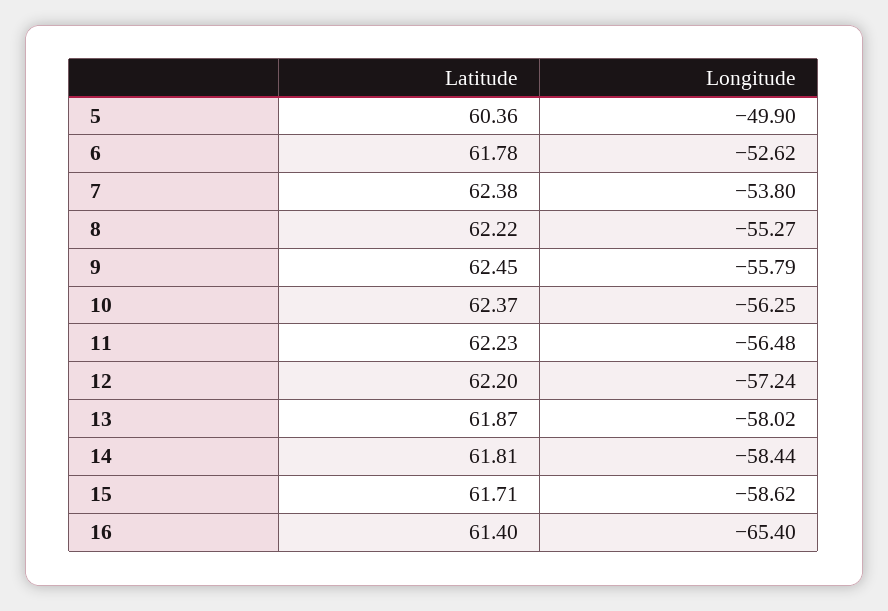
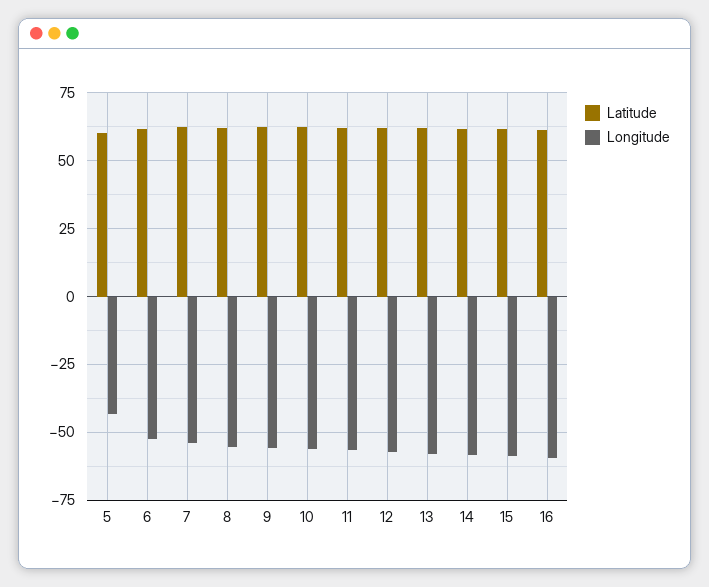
Longitude, 5: -49.9 -> -42.5
Longitude, 16: -65.4 -> -60

